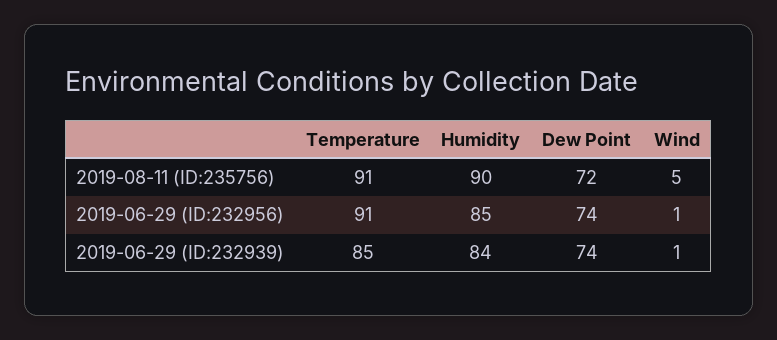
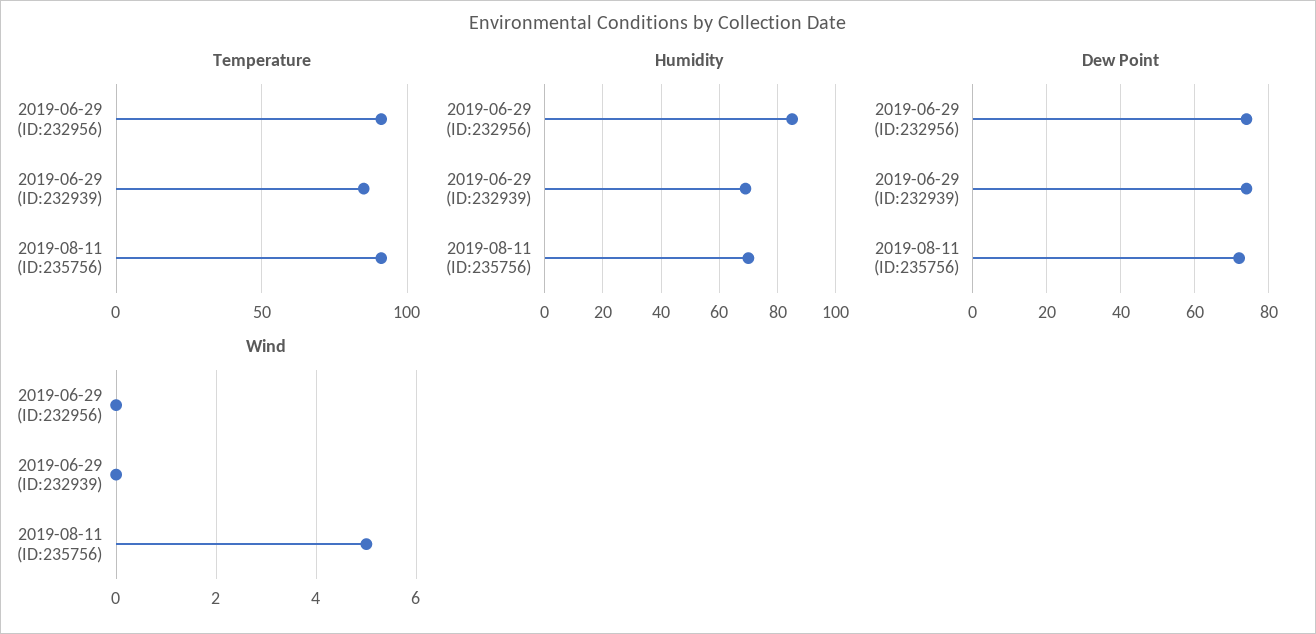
Humidity, 2019-08-11 (ID:235756): 90 -> 70
Wind, 2019-06-29 (ID:232956): 1 -> 0
Humidity, 2019-06-29 (ID:232939): 84 -> 70
Wind, 2019-06-29 (ID:232939): 1 -> 0

